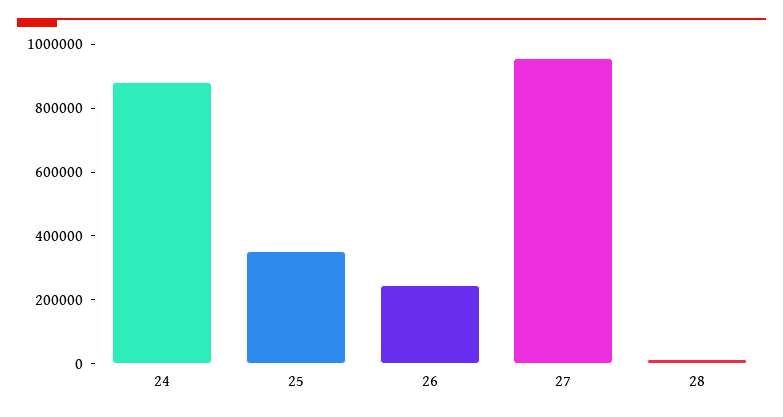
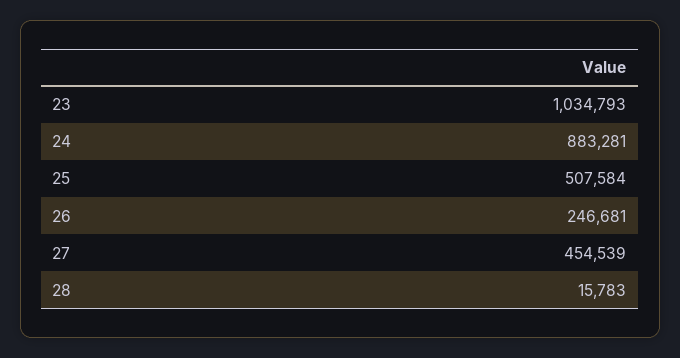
25: 350000 -> 507584
27: 950000 -> 454539
23: none -> 1034793

